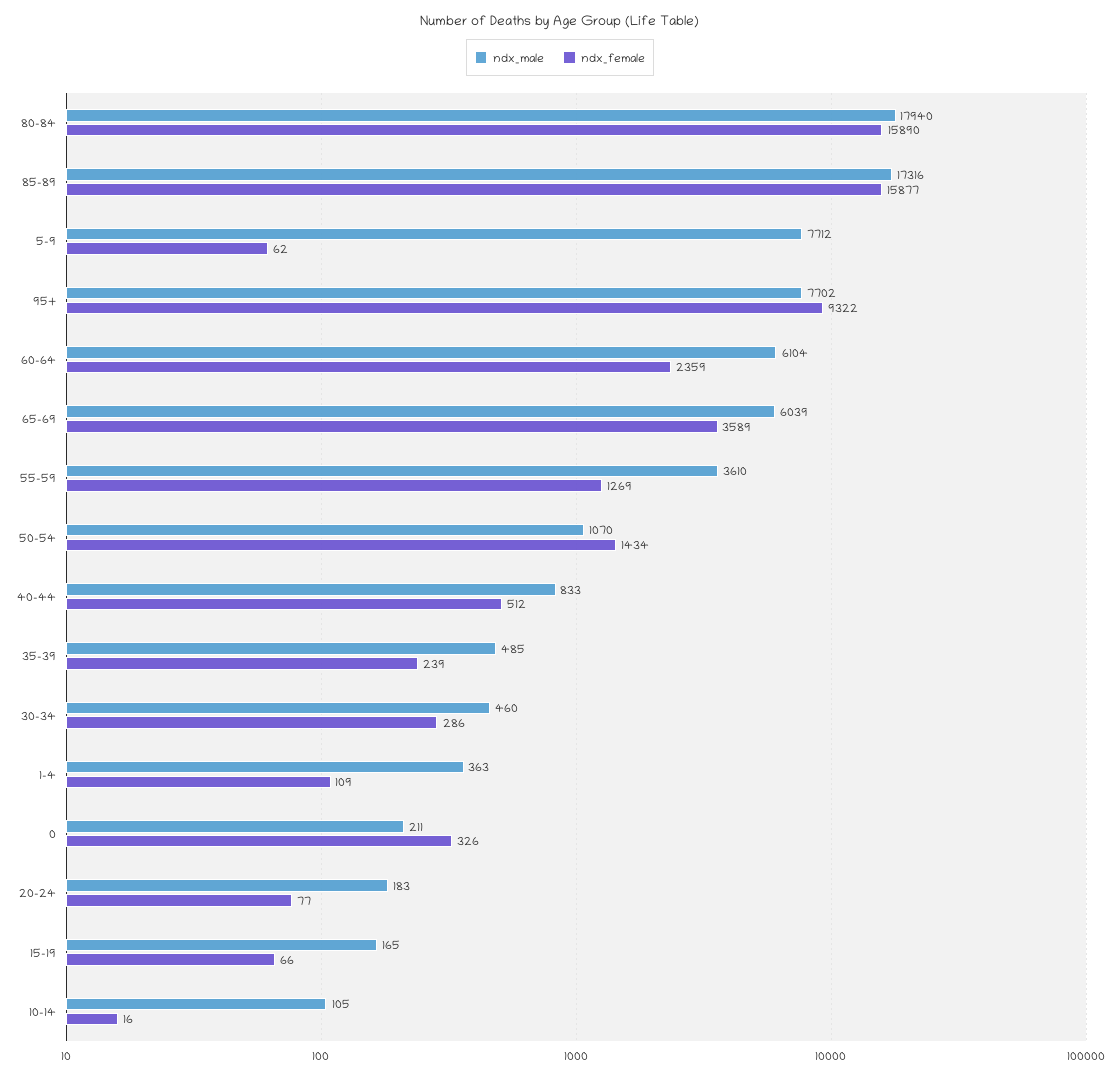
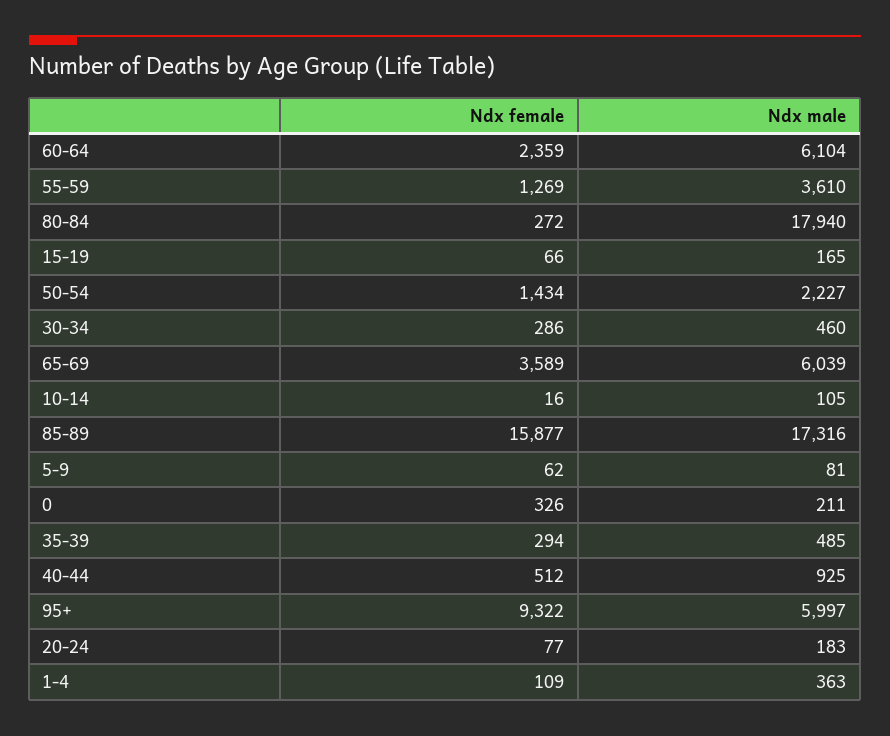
ndx_female, 80-84: 15890 -> 272
ndx_male, 5-9: 7712 -> 81
ndx_male, 95+: 7702 -> 5997
ndx_male, 50-54: 1070 -> 2227
ndx_male, 40-44: 833 -> 925
ndx_female, 35-39: 239 -> 294

